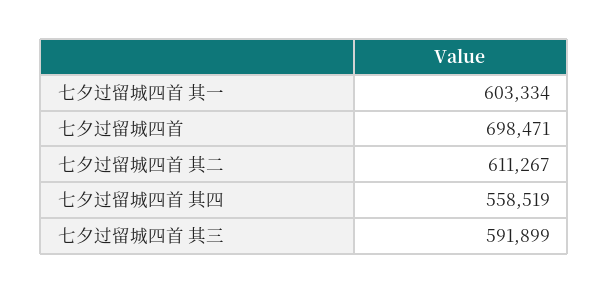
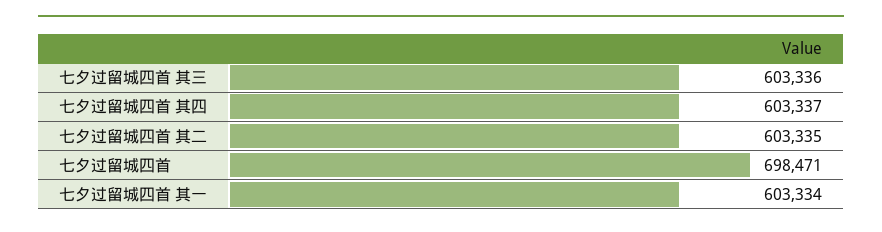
七夕过留城四首 其二: 611267 -> 603335
七夕过留城四首 其四: 558519 -> 603337
七夕过留城四首 其三: 591899 -> 603336

